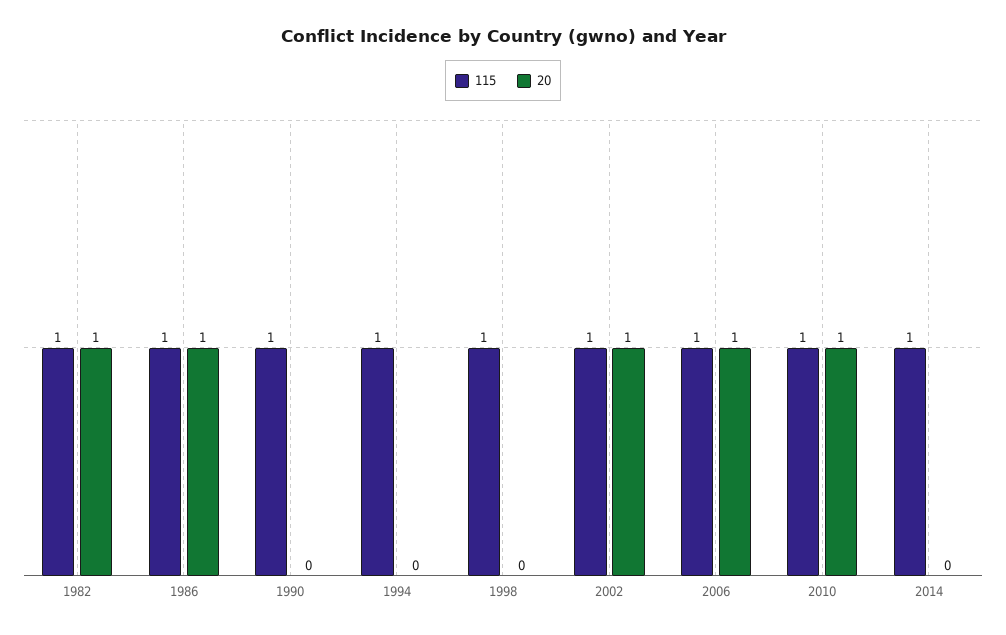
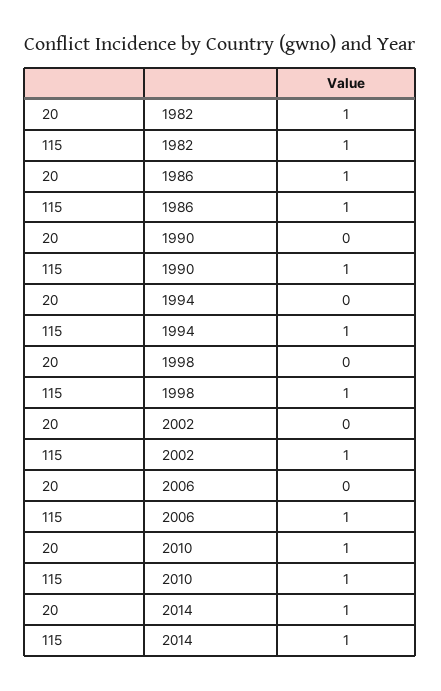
20, 2002: 1 -> 0
20, 2006: 1 -> 0
20, 2014: 0 -> 1

